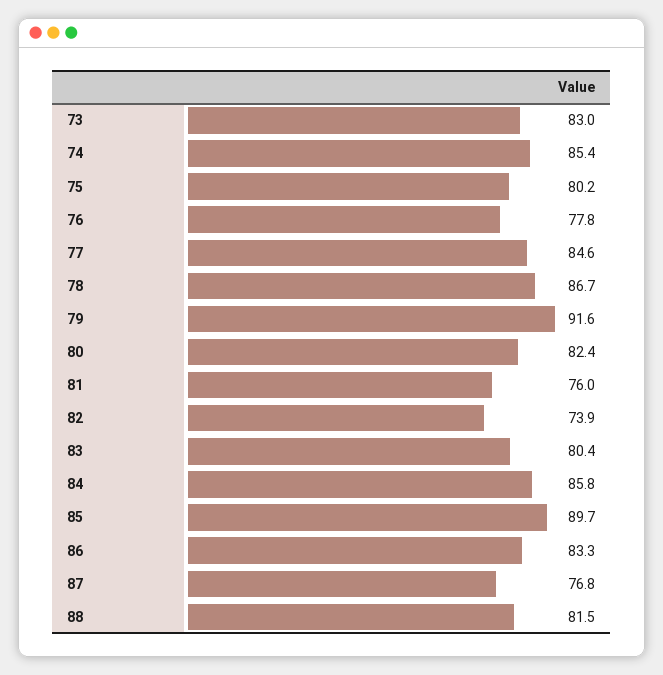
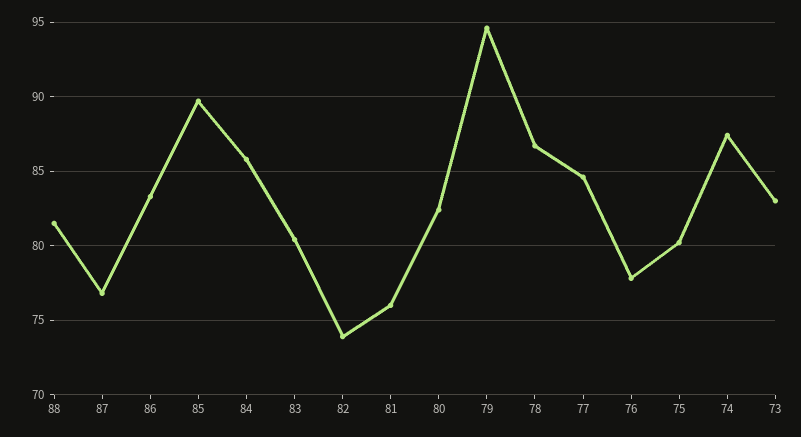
74: 85.4 -> 87.5
79: 91.6 -> 94.5

